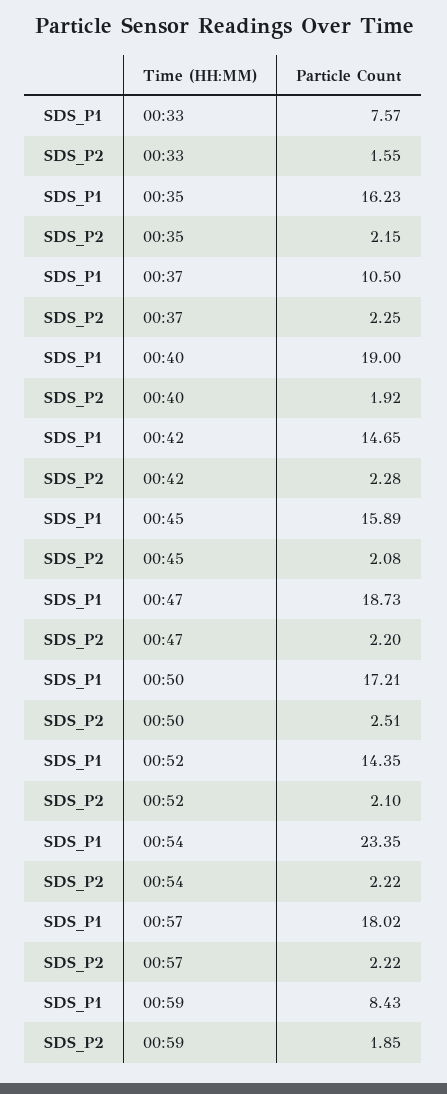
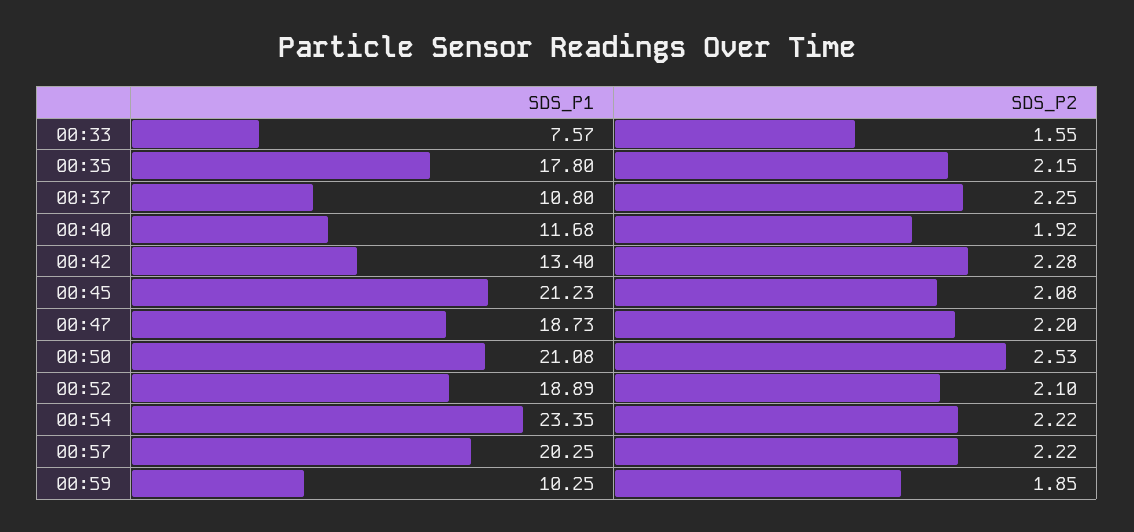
SDS_P1, 00:35: 16.23 -> 17.8
SDS_P1, 00:37: 10.5 -> 10.8
SDS_P1, 00:40: 19 -> 11.68
SDS_P1, 00:42: 14.65 -> 13.4
SDS_P1, 00:45: 15.89 -> 21.23
SDS_P1, 00:50: 17.21 -> 21.08
SDS_P2, 00:50: 2.51 -> 2.53
SDS_P1, 00:52: 14.35 -> 18.89
SDS_P1, 00:57: 18.02 -> 20.25
SDS_P1, 00:59: 8.43 -> 10.25

